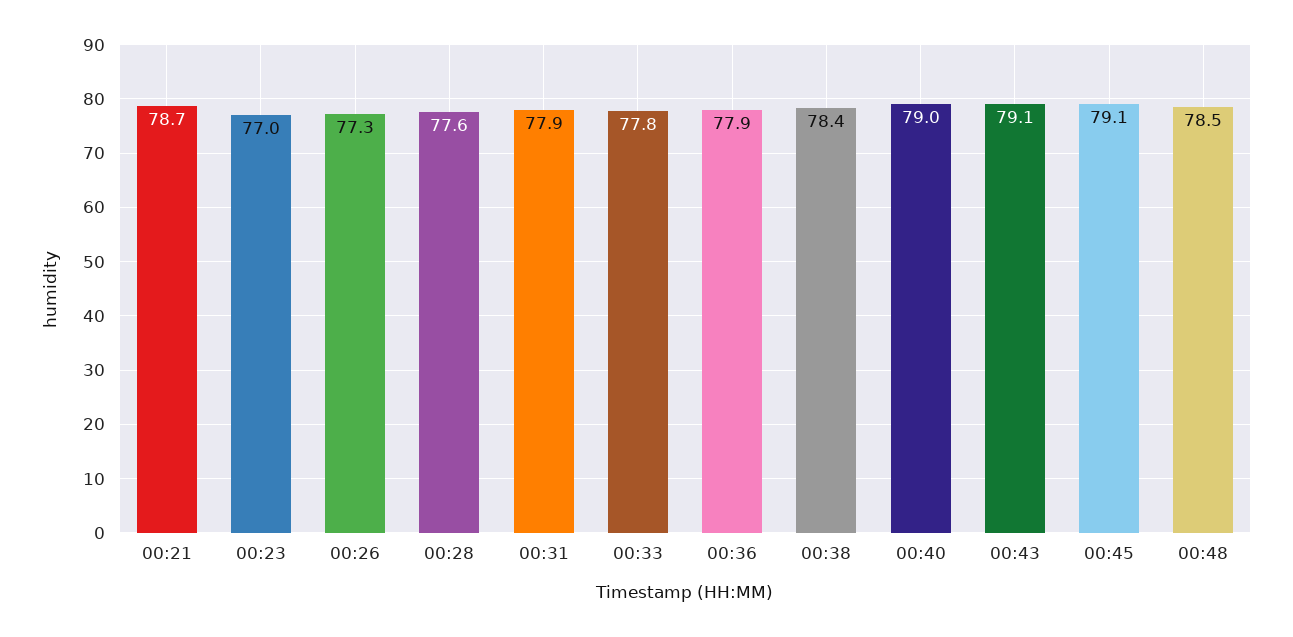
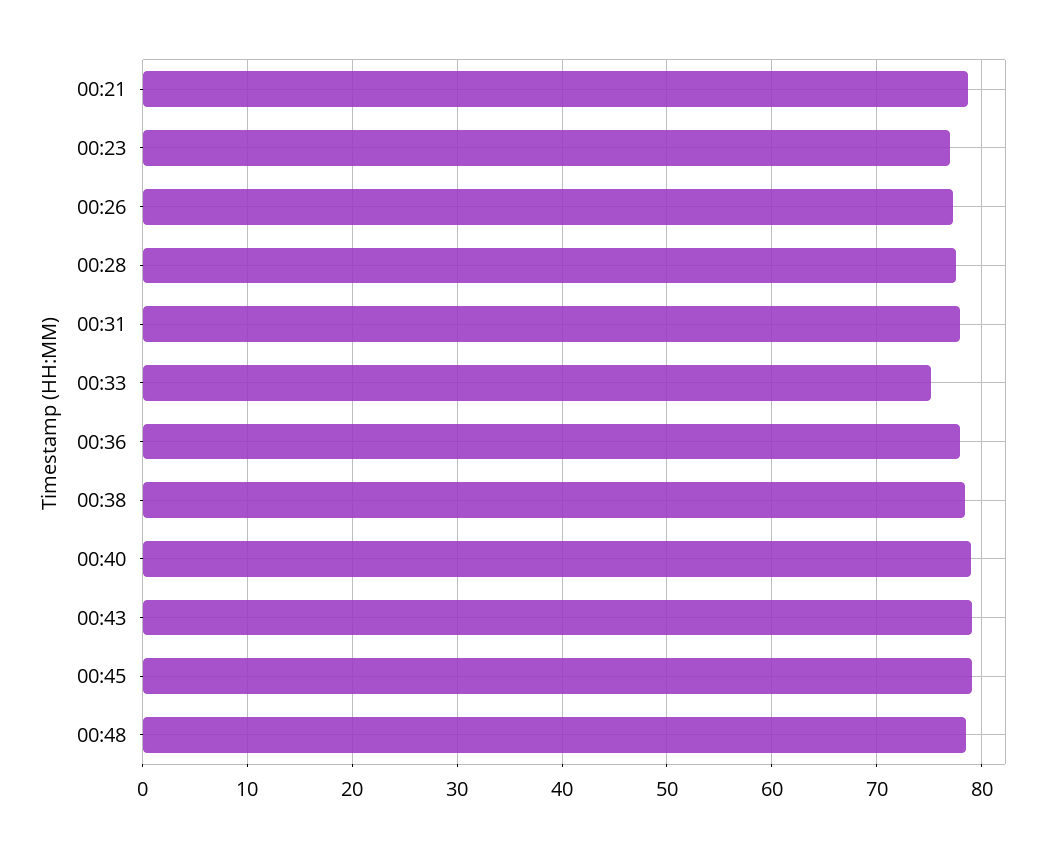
00:33: 77.8 -> 75

